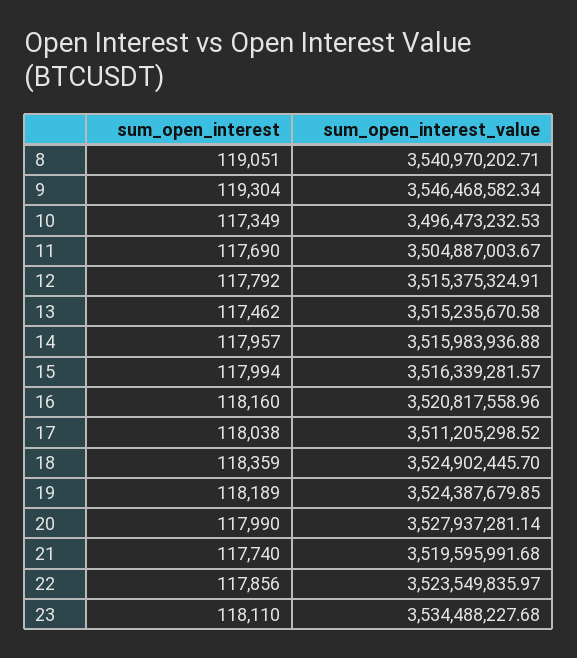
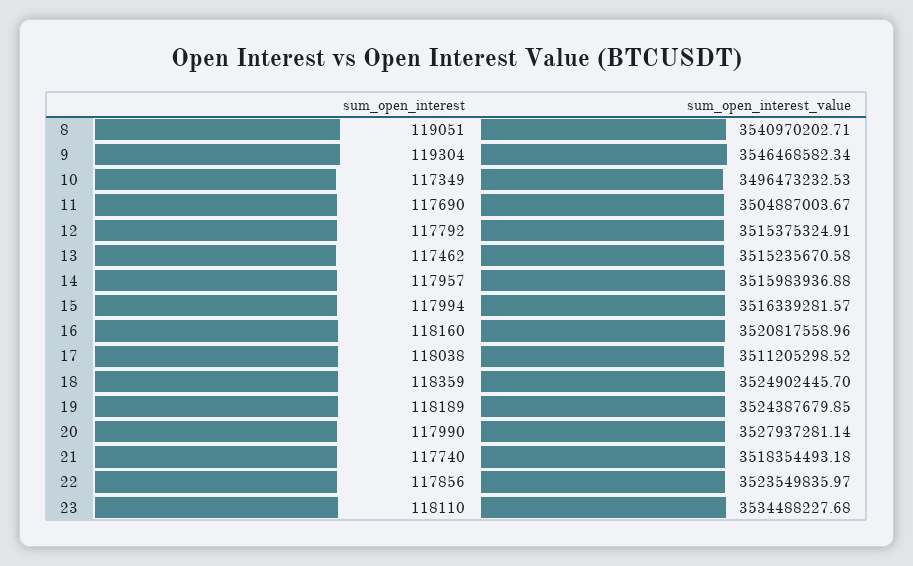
sum_open_interest_value, 21: 3519595991.68 -> 3518354493.18

